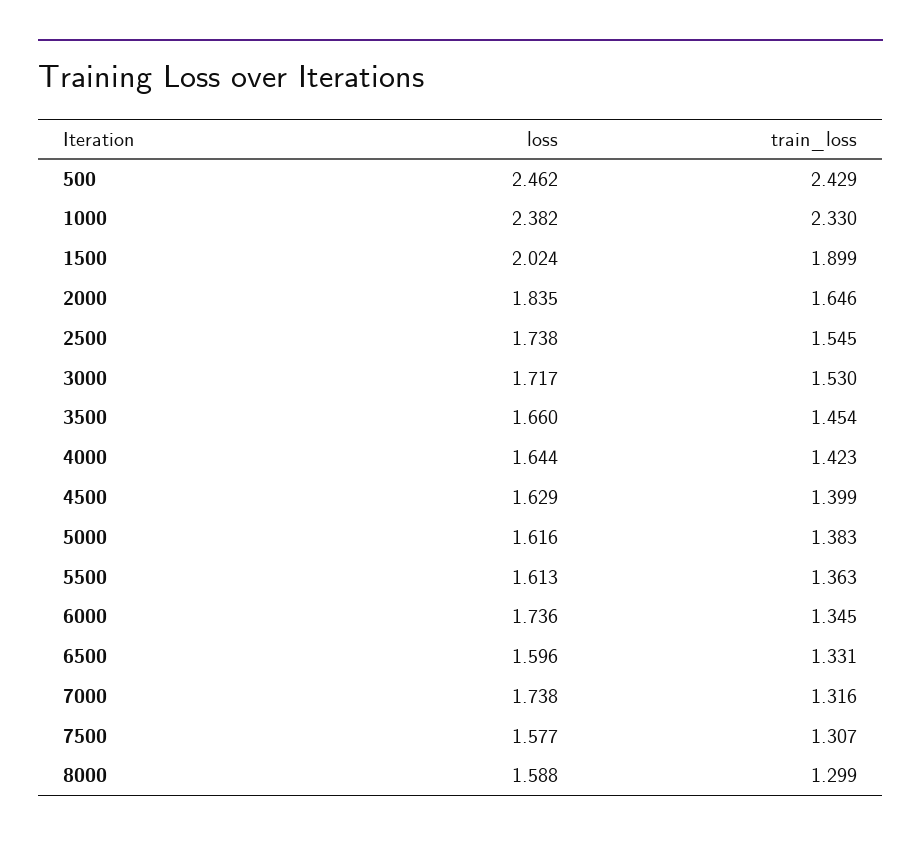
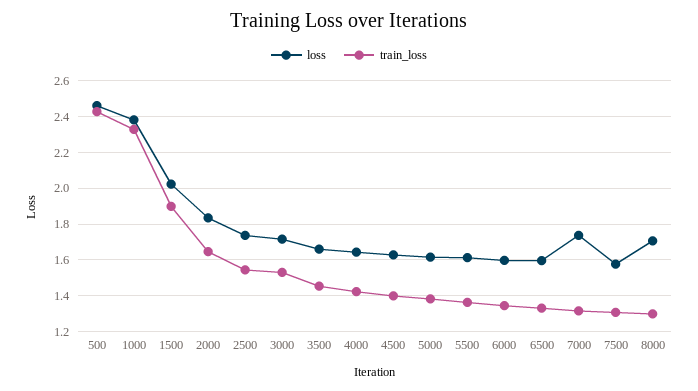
loss, 6000: 1.736 -> 1.6
loss, 8000: 1.588 -> 1.7

